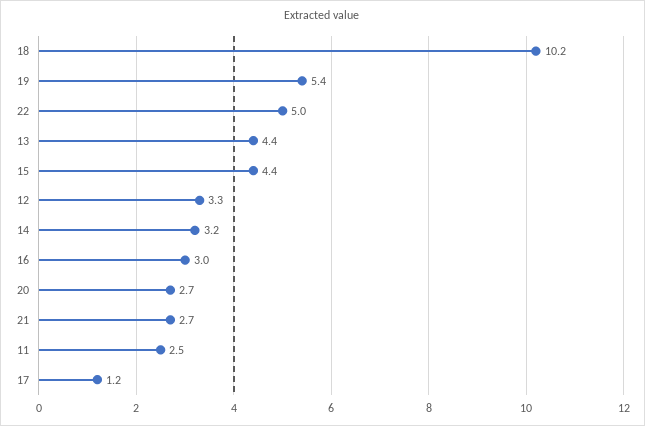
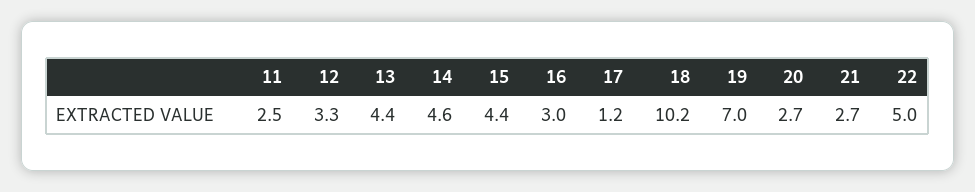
19: 5.4 -> 7
14: 3.2 -> 4.6

